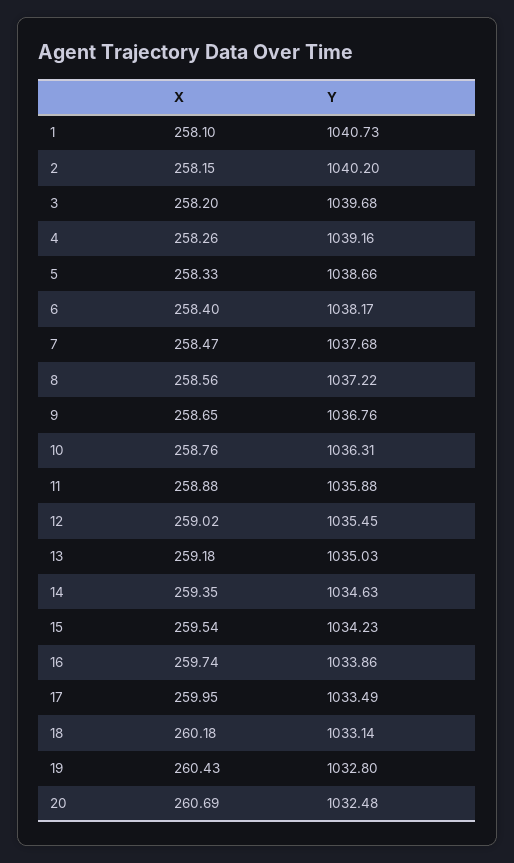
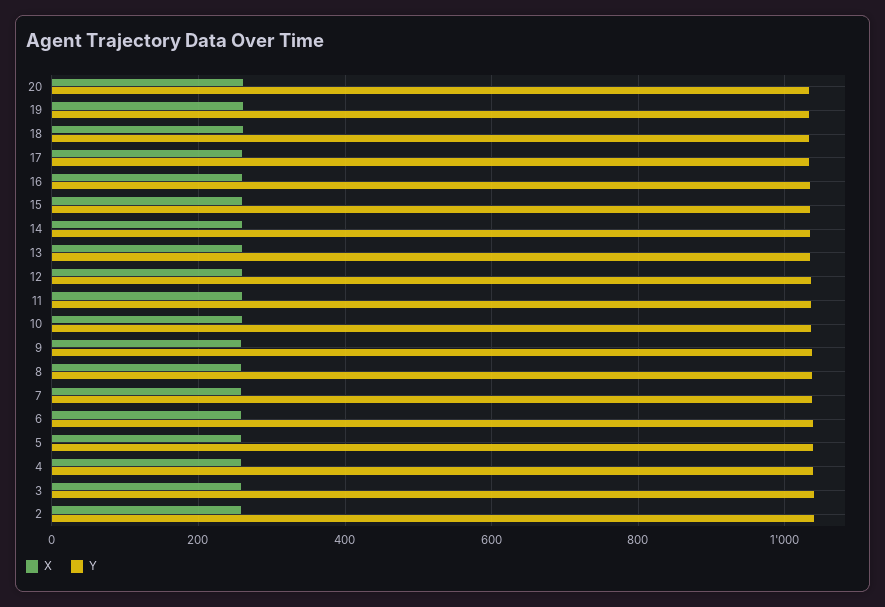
X, 1: 258.1 -> none
Y, 1: 1040.73 -> none

